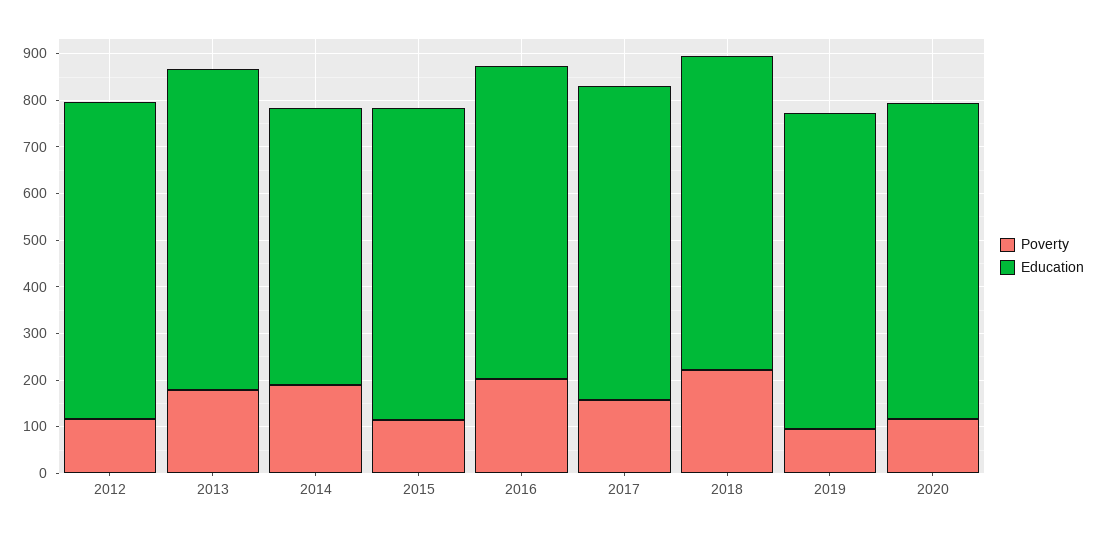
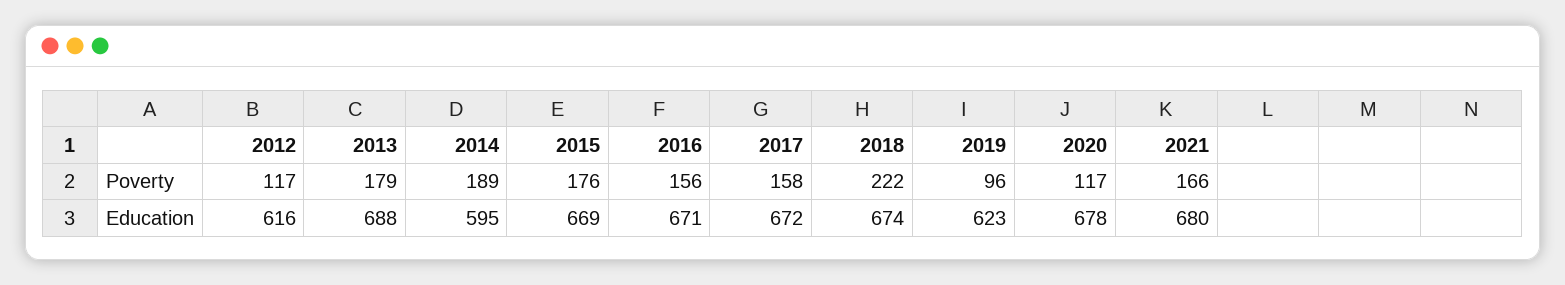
Education, 2012: 680 -> 616
Poverty, 2015: 120 -> 176
Poverty, 2016: 200 -> 156
Education, 2019: 680 -> 623
Poverty, 2021: none -> 166
Education, 2021: none -> 680

